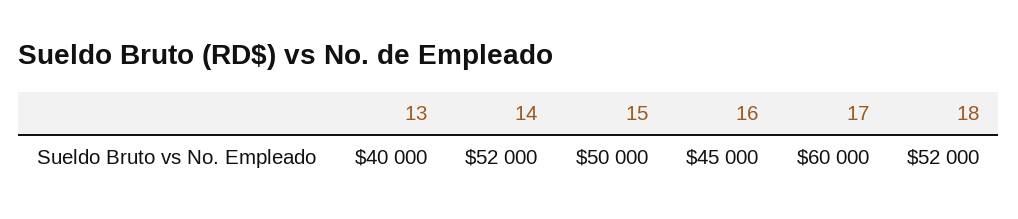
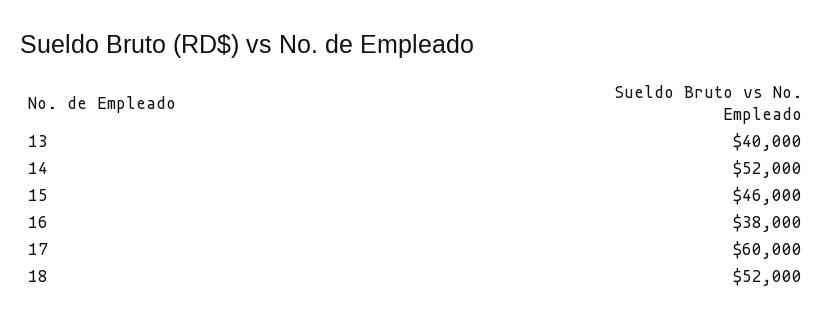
15: 50000 -> 46000
16: 45000 -> 38000

